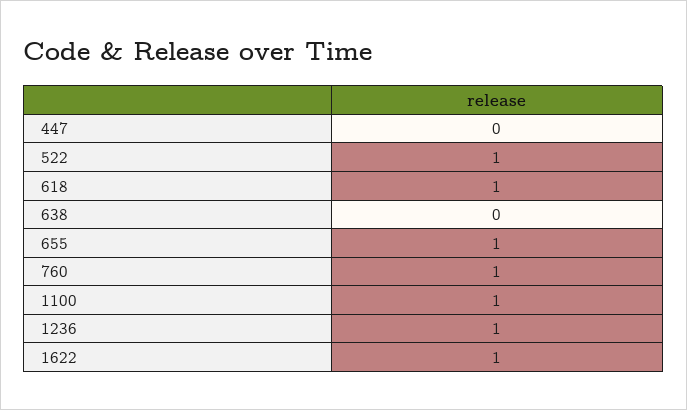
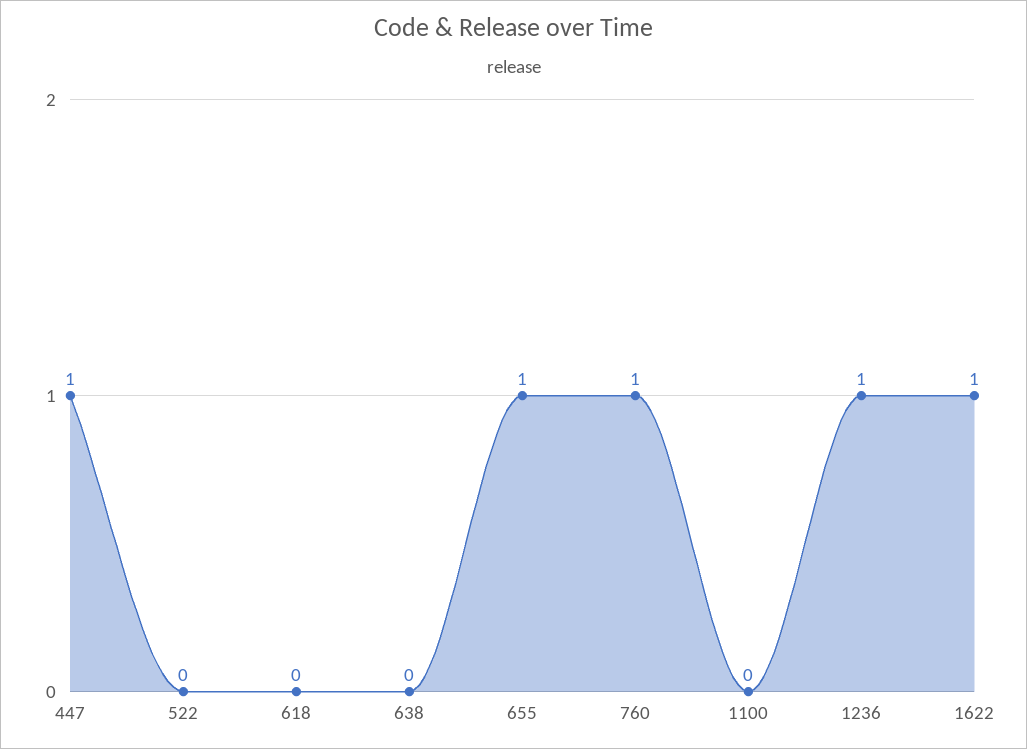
447: 0 -> 1
522: 1 -> 0
618: 1 -> 0
1100: 1 -> 0

